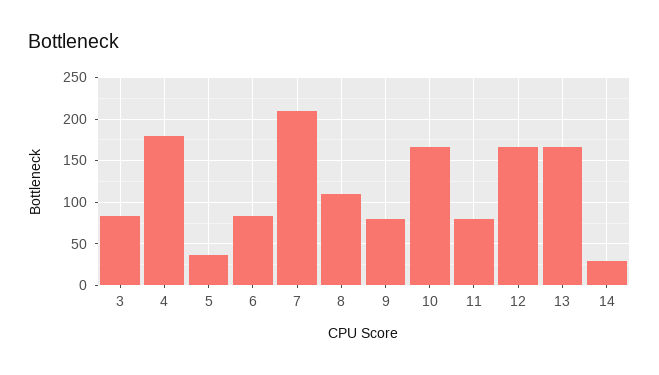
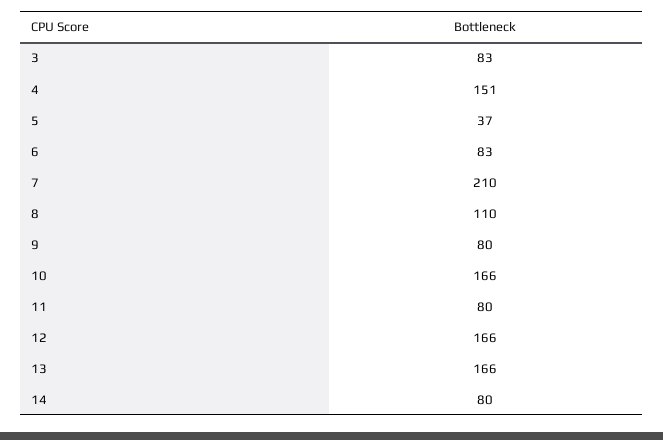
4: 180 -> 151
14: 30 -> 80

